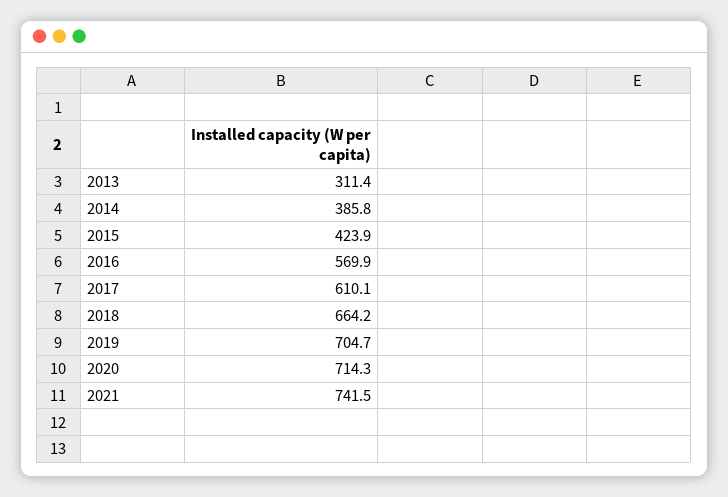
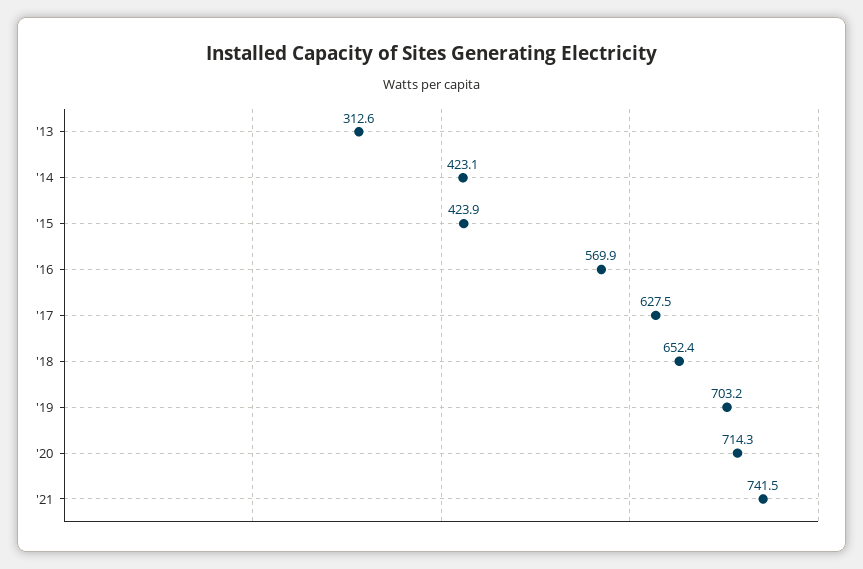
2013: 311.4 -> 312.6
2014: 385.8 -> 423.1
2017: 610.1 -> 627.5
2018: 664.2 -> 652.4
2019: 704.7 -> 703.2

